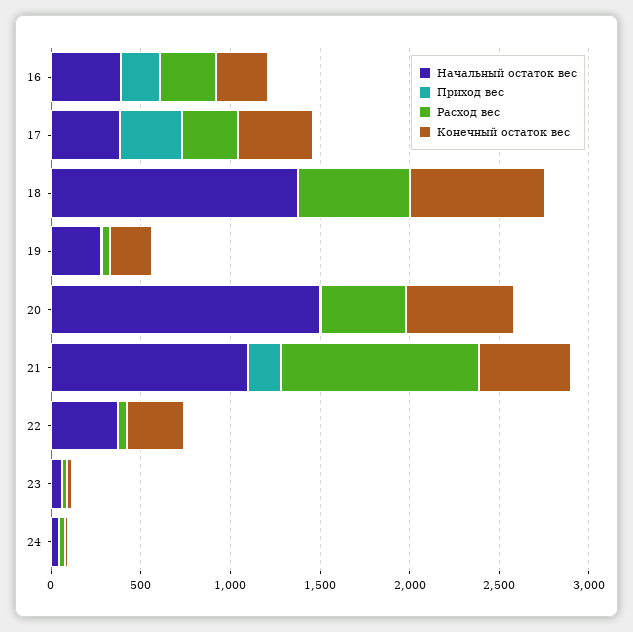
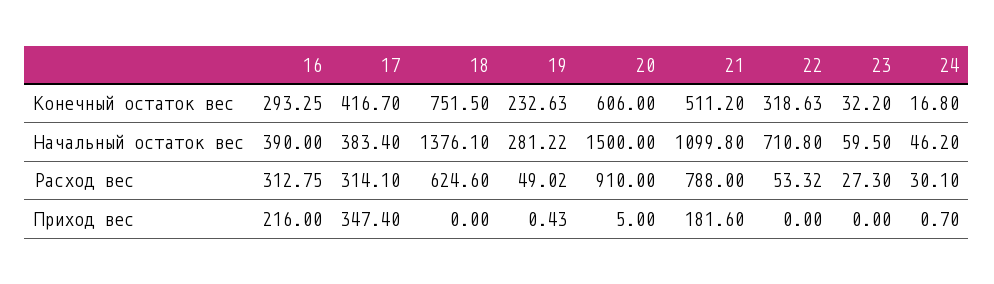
Расход вес, 20: 500 -> 910
Расход вес, 21: 1100 -> 788
Начальный остаток вес, 22: 400 -> 710.8

